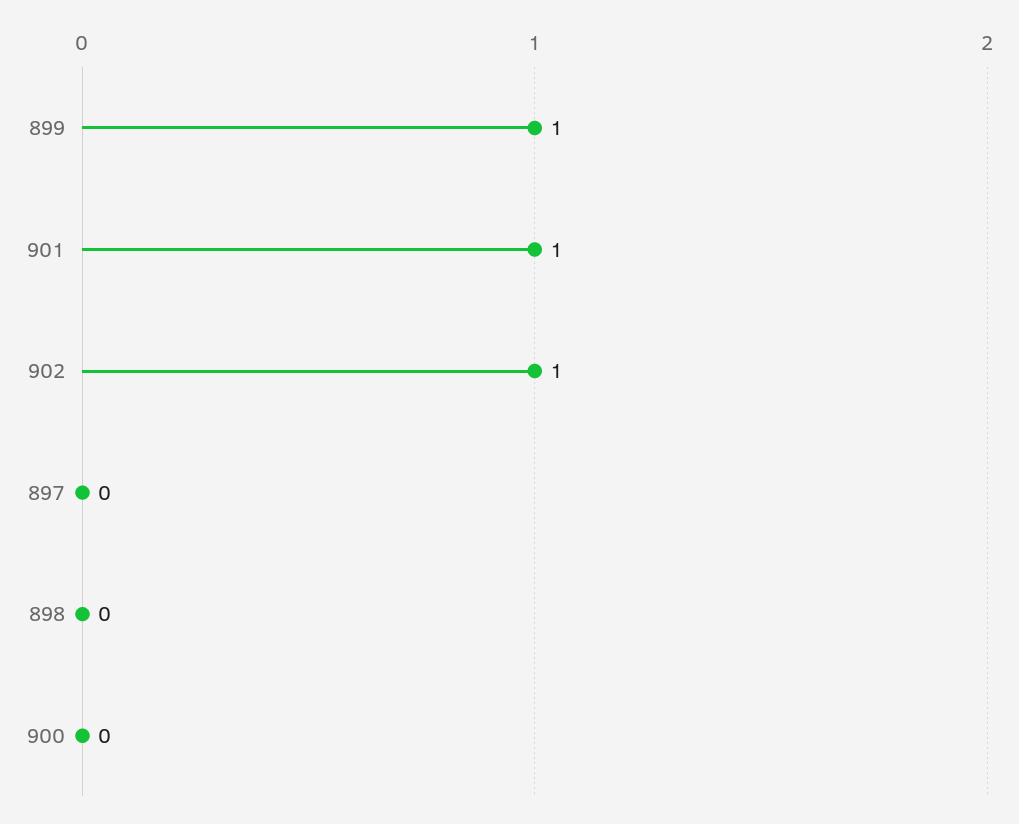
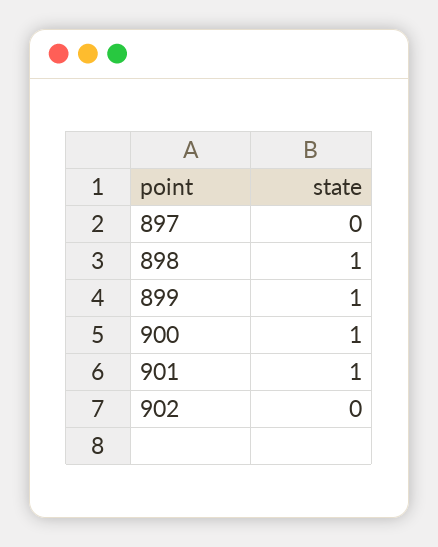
902: 1 -> 0
898: 0 -> 1
900: 0 -> 1

